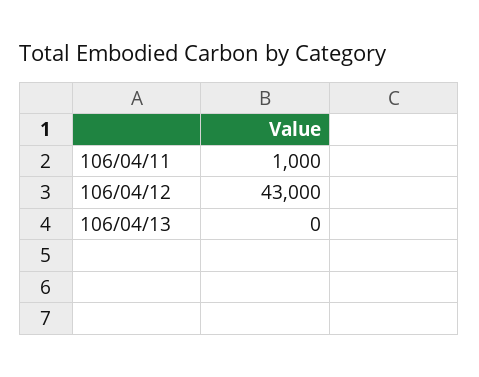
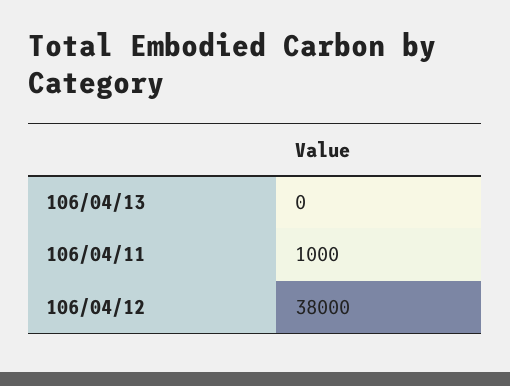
106/04/12: 43000 -> 38000

